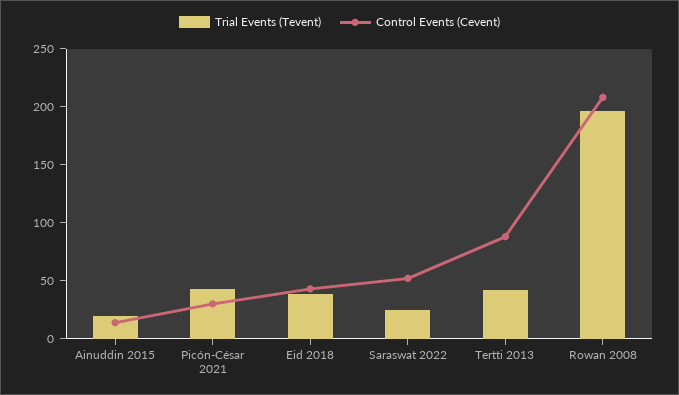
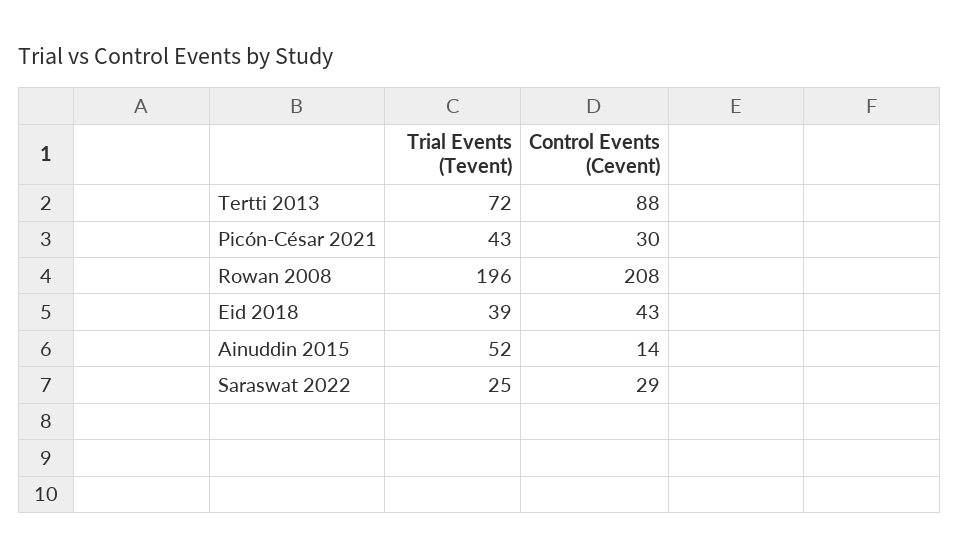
Trial Events (Tevent), Ainuddin 2015: 20 -> 52
Control Events (Cevent), Saraswat 2022: 50 -> 29
Trial Events (Tevent), Tertti 2013: 40 -> 72

